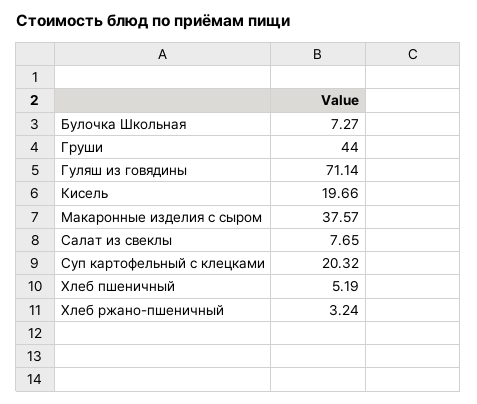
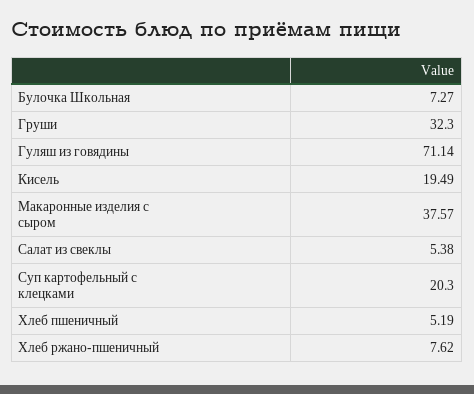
Груши: 44 -> 32.3
Кисель: 19.66 -> 19.49
Салат из свеклы: 7.65 -> 5.38
Суп картофельный с клецками: 20.32 -> 20.3
Хлеб ржано-пшеничный: 3.24 -> 7.62

